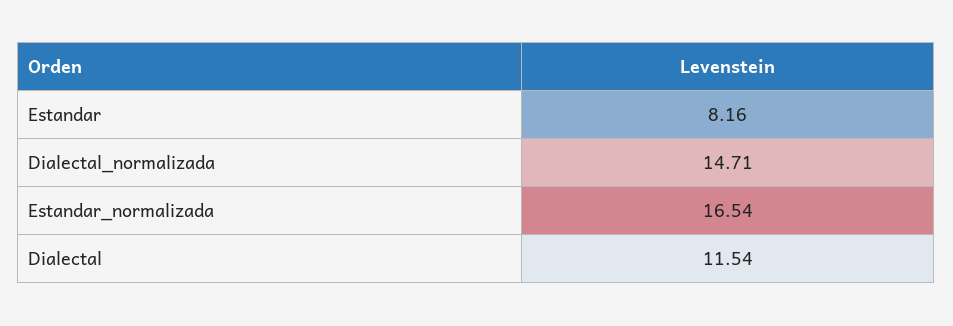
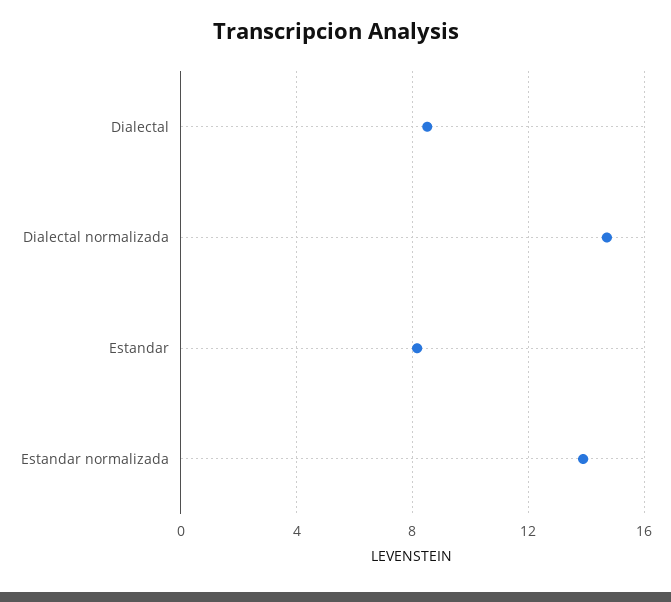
Estandar_normalizada: 16.54 -> 14
Dialectal: 11.54 -> 8.5

